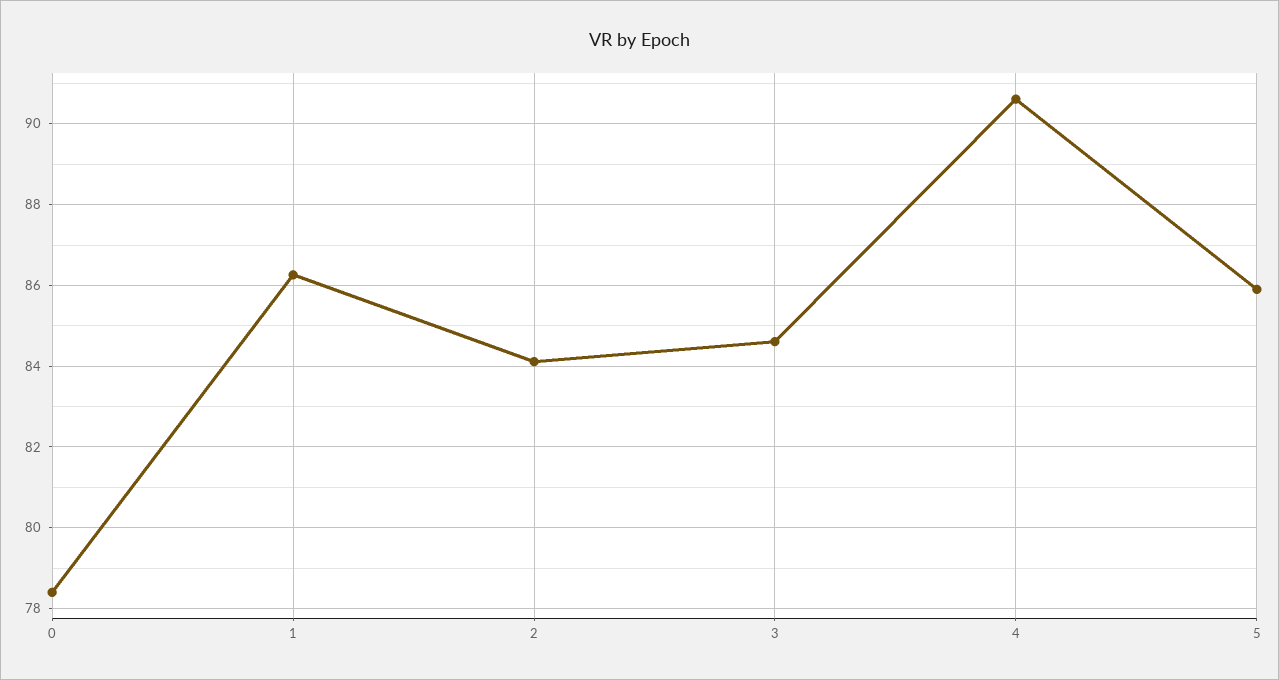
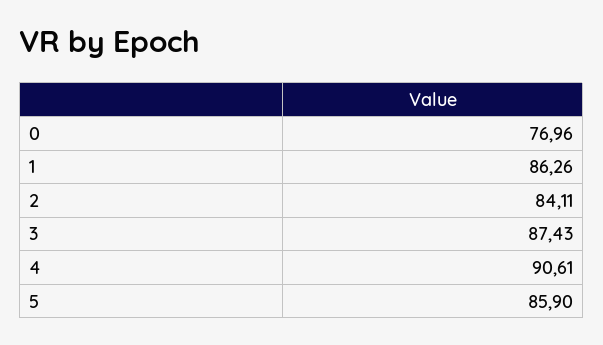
0: 78.4 -> 76.96
3: 84.6 -> 87.43

